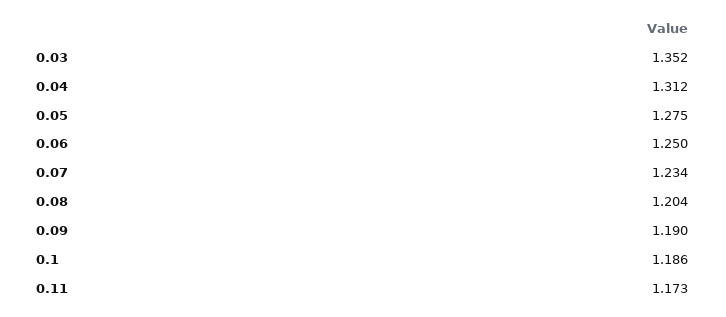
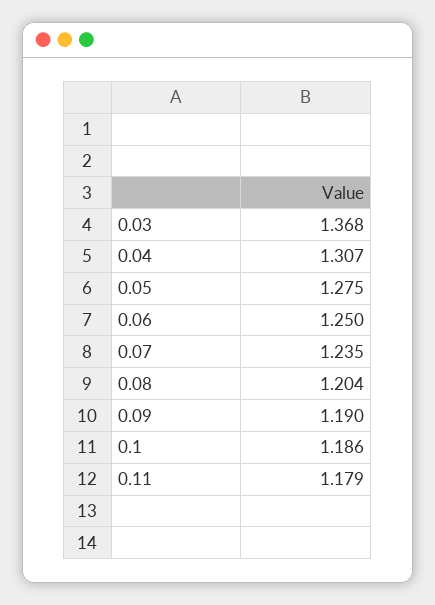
0.03: 1.352 -> 1.368
0.04: 1.312 -> 1.307
0.07: 1.234 -> 1.235
0.11: 1.173 -> 1.179

